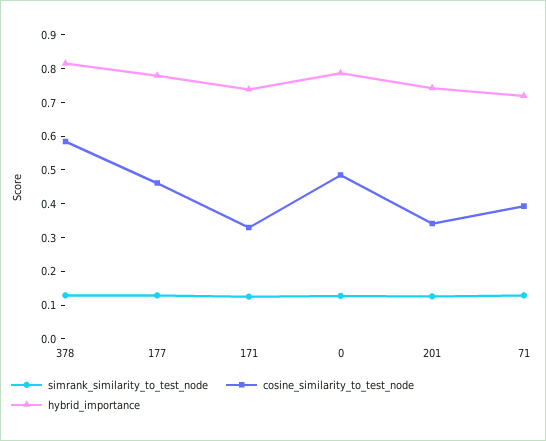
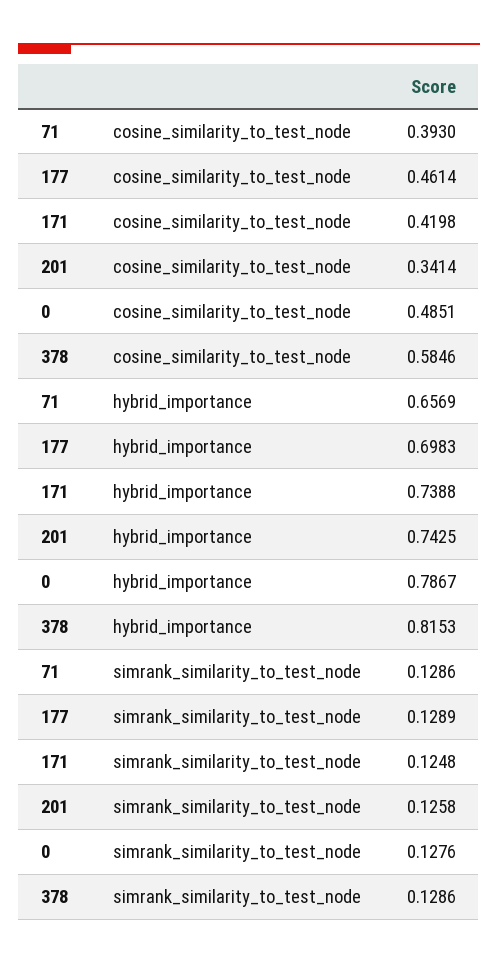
hybrid_importance, 177: 0.775 -> 0.6983
cosine_similarity_to_test_node, 171: 0.325 -> 0.4198
hybrid_importance, 71: 0.725 -> 0.6569

